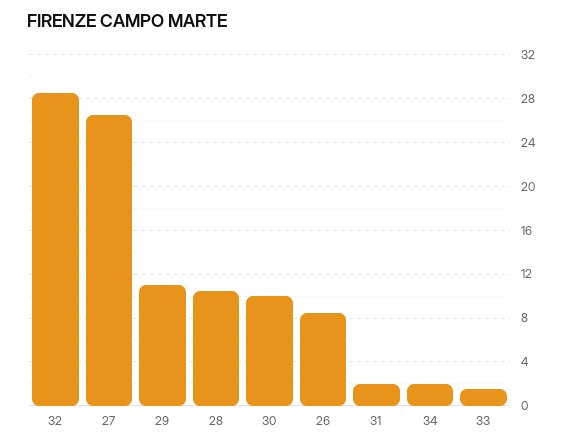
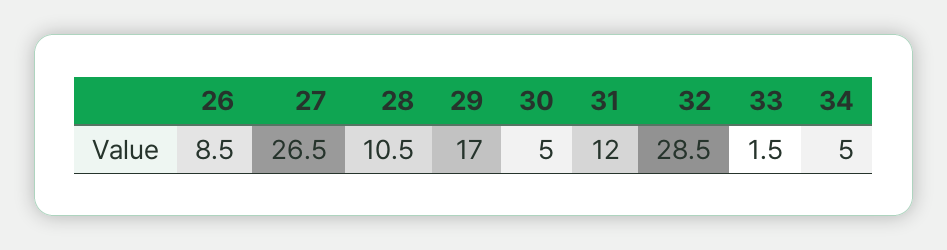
29: 11 -> 17
30: 10 -> 5
31: 2 -> 12
34: 2 -> 5

